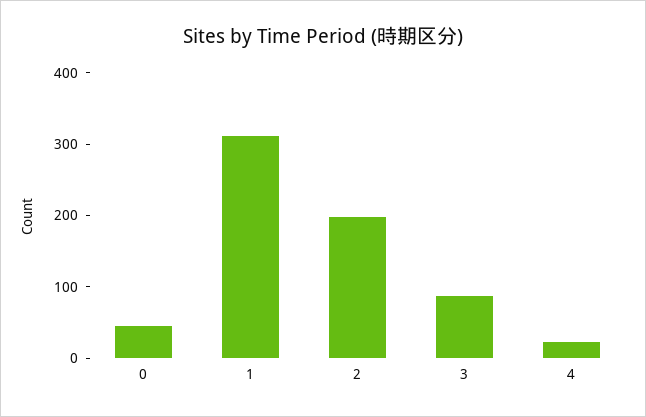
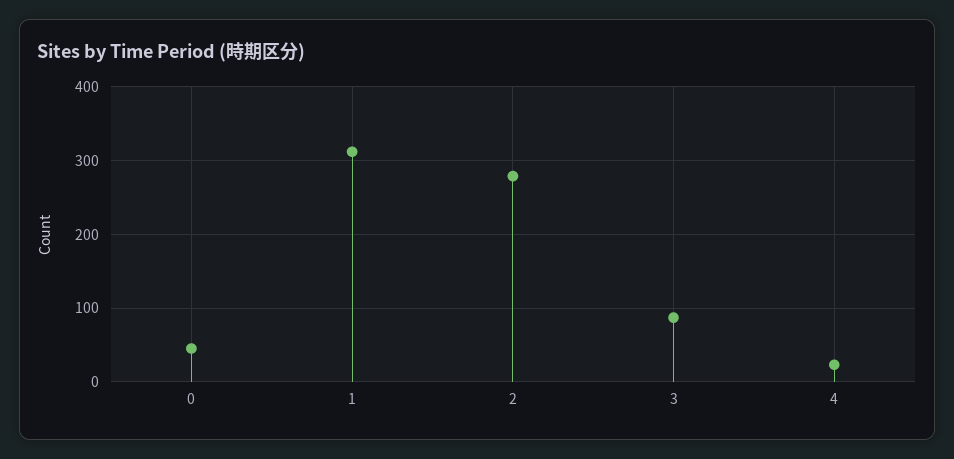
2: 200 -> 280

